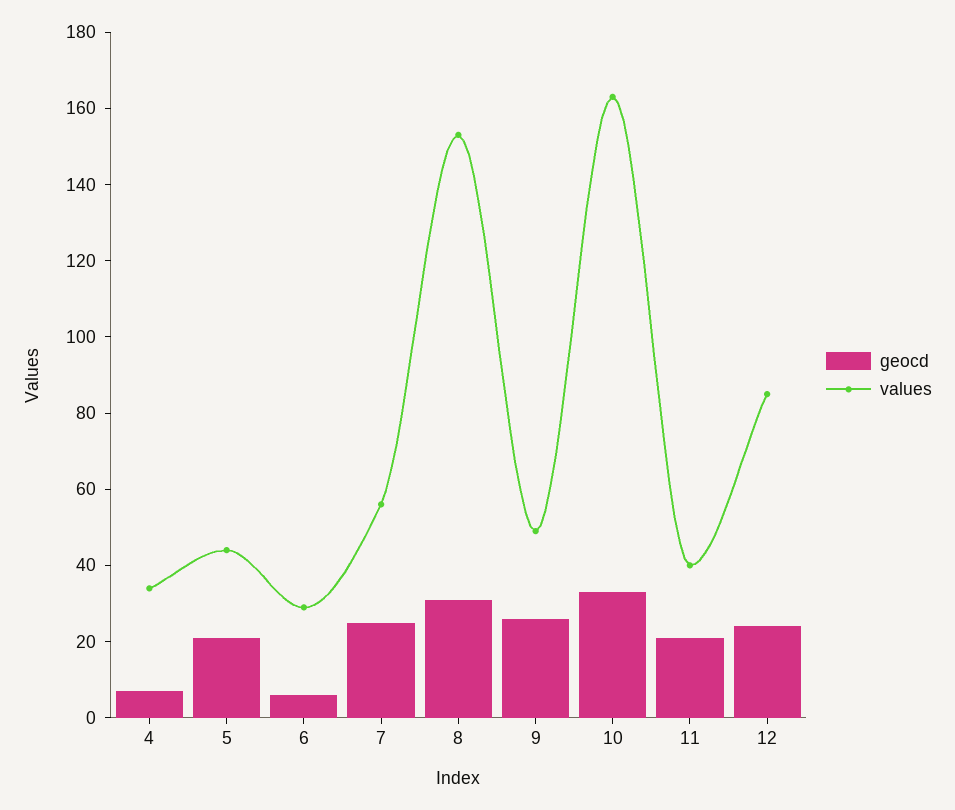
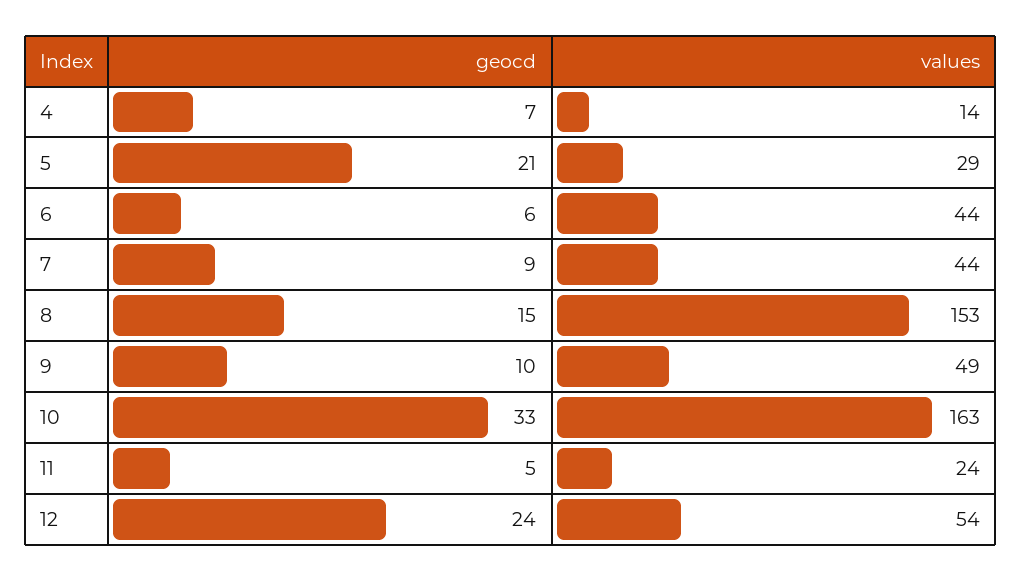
values, 4: 35 -> 14
values, 5: 45 -> 29
values, 6: 30 -> 44
geocd, 7: 25 -> 9
values, 7: 55 -> 44
geocd, 8: 30 -> 15
geocd, 9: 25 -> 10
geocd, 11: 20 -> 5
values, 11: 40 -> 24
values, 12: 85 -> 54

